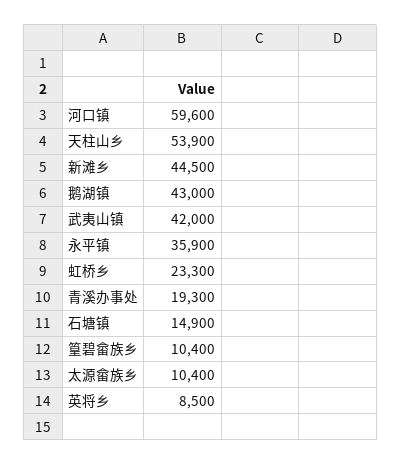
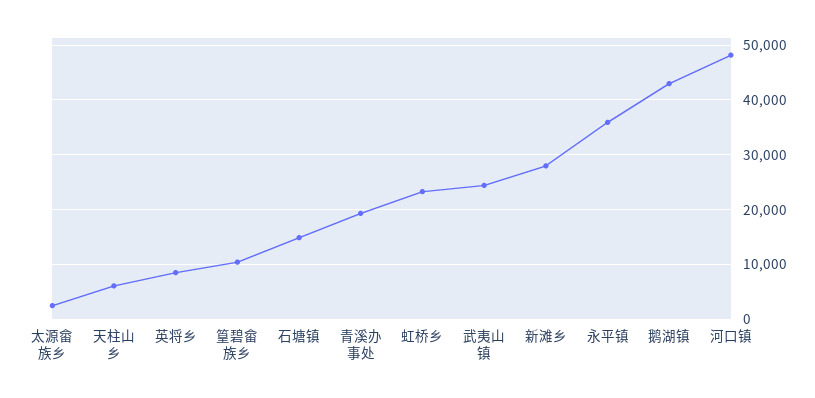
河口镇: 59600 -> 48000
天柱山乡: 53900 -> 6000
新滩乡: 44500 -> 28000
武夷山镇: 42000 -> 24000
太源畲族乡: 10400 -> 2000

